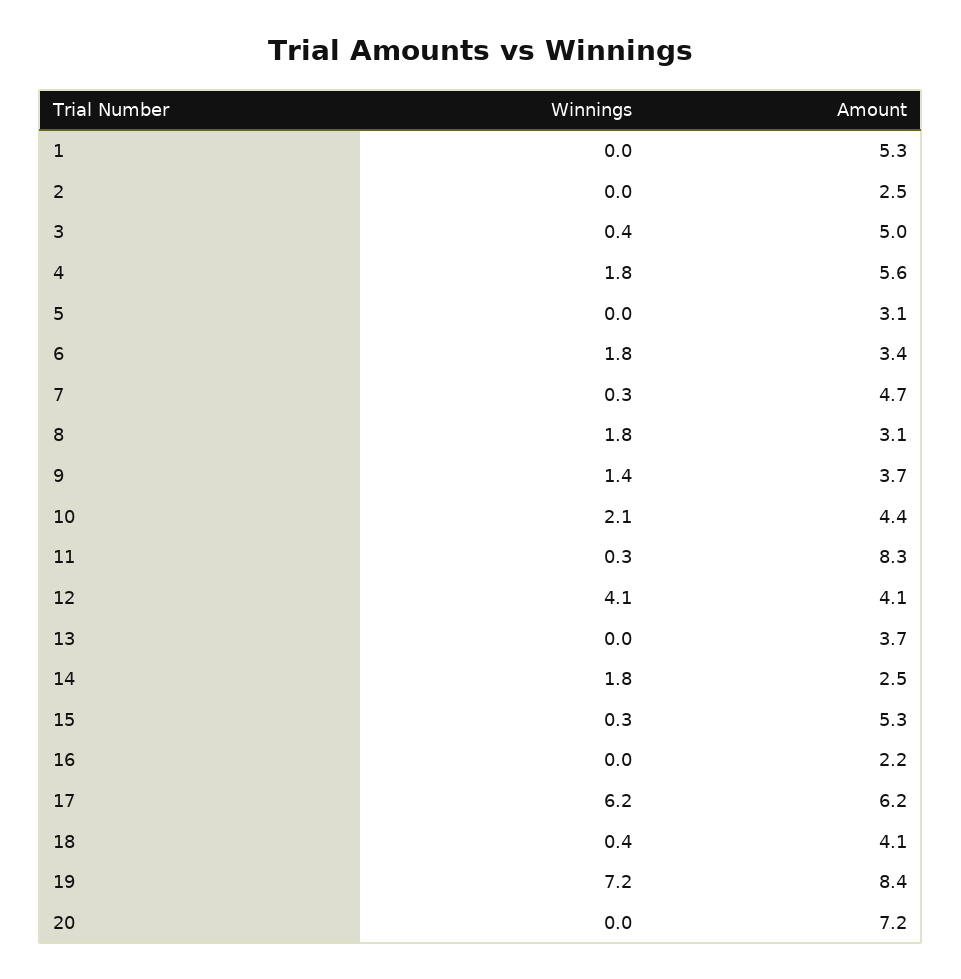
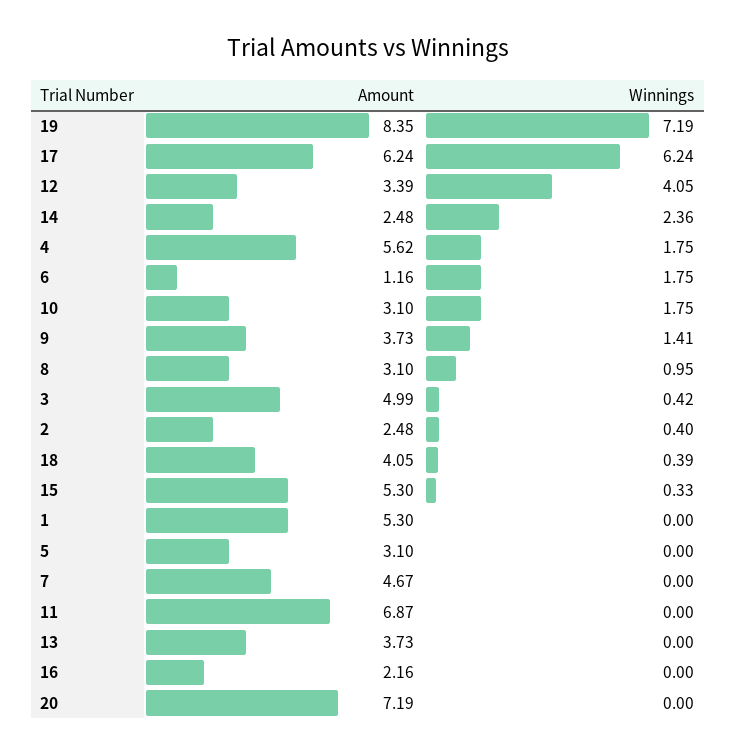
Winnings, 2: 0 -> 0.4
Amount, 6: 3.4 -> 1.16
Winnings, 7: 0.3 -> 0
Winnings, 8: 1.8 -> 0.95
Winnings, 10: 2.1 -> 1.75
Amount, 10: 4.4 -> 3.1
Winnings, 11: 0.3 -> 0
Amount, 11: 8.3 -> 6.87
Amount, 12: 4.1 -> 3.39
Winnings, 14: 1.8 -> 2.36

